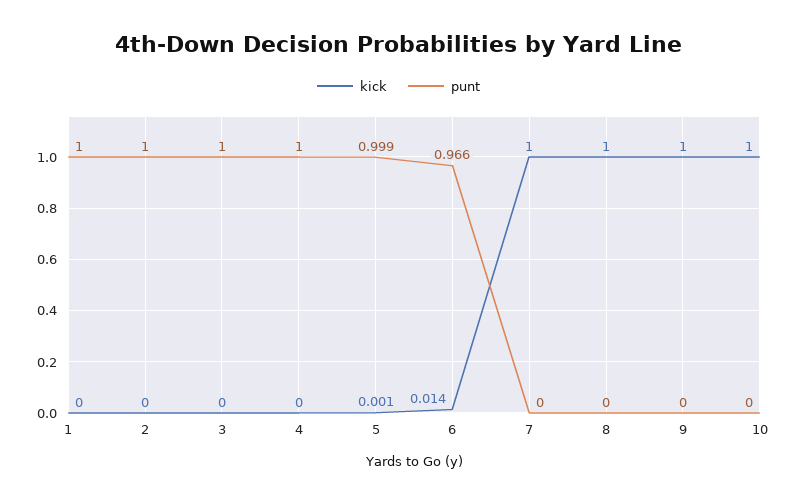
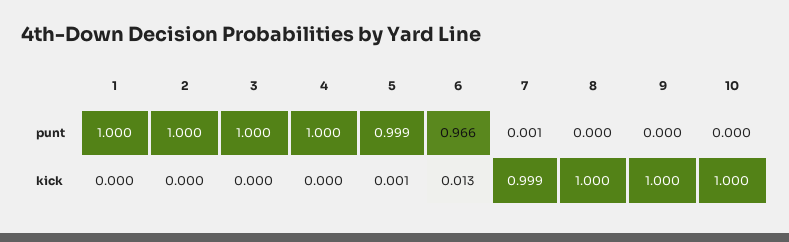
kick, 6: 0.014 -> 0.013
kick, 7: 1 -> 0.999
punt, 7: 0 -> 0.001

